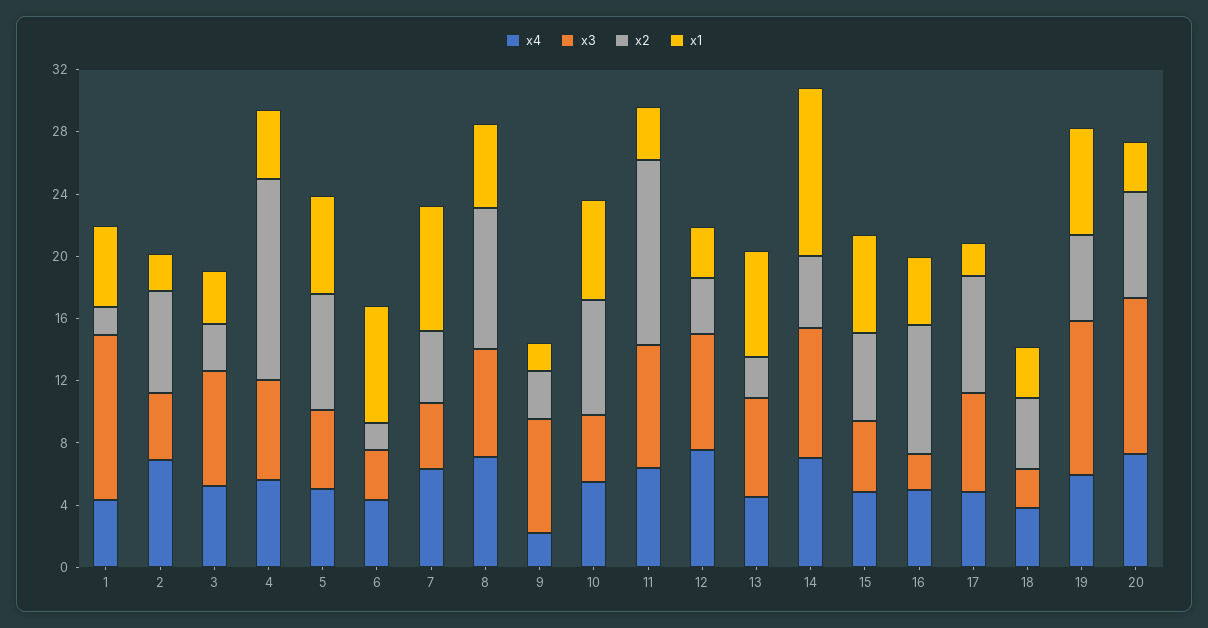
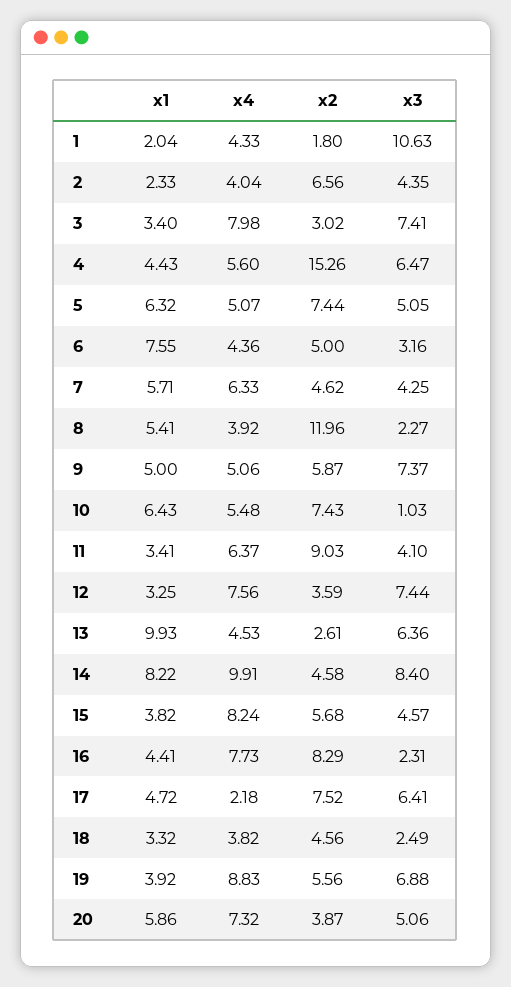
x1, 1: 5 -> 2.04
x4, 2: 7 -> 4.04
x4, 3: 5 -> 7.98
x2, 4: 13 -> 15.26
x2, 6: 2 -> 5
x1, 7: 8 -> 5.71
x4, 8: 7 -> 3.92
x3, 8: 7 -> 2.27
x2, 8: 9 -> 11.96
x4, 9: 2 -> 5.06
x2, 9: 3 -> 5.87
x1, 9: 2 -> 5
x3, 10: 4 -> 1.03
x3, 11: 8 -> 4.1
x2, 11: 12 -> 9.03
x1, 13: 7 -> 9.93
x4, 14: 7 -> 9.91
x1, 14: 11 -> 8.22
x4, 15: 5 -> 8.24
x1, 15: 6 -> 3.82
x4, 16: 5 -> 7.73
x4, 17: 5 -> 2.18
x1, 17: 2 -> 4.72
x4, 19: 6 -> 8.83
x3, 19: 10 -> 6.88
x1, 19: 7 -> 3.92
x3, 20: 10 -> 5.06
x2, 20: 7 -> 3.87
x1, 20: 3 -> 5.86

